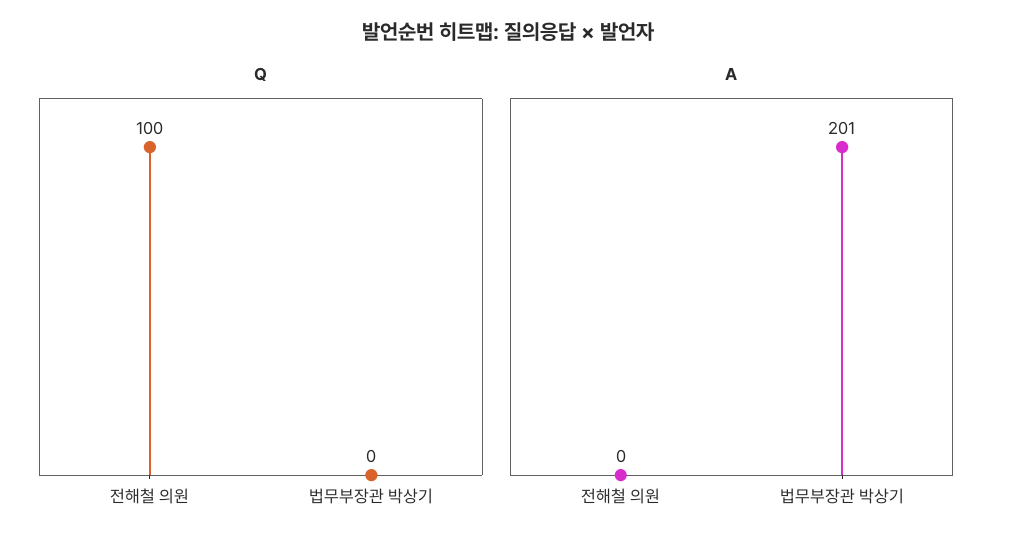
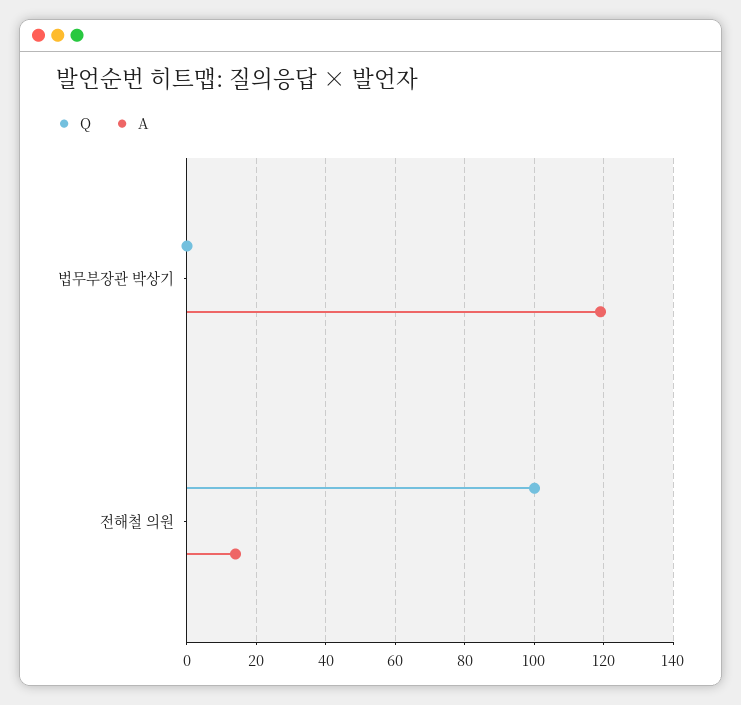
A, 전해철 의원: 0 -> 15
A, 법무부장관 박상기: 201 -> 120

